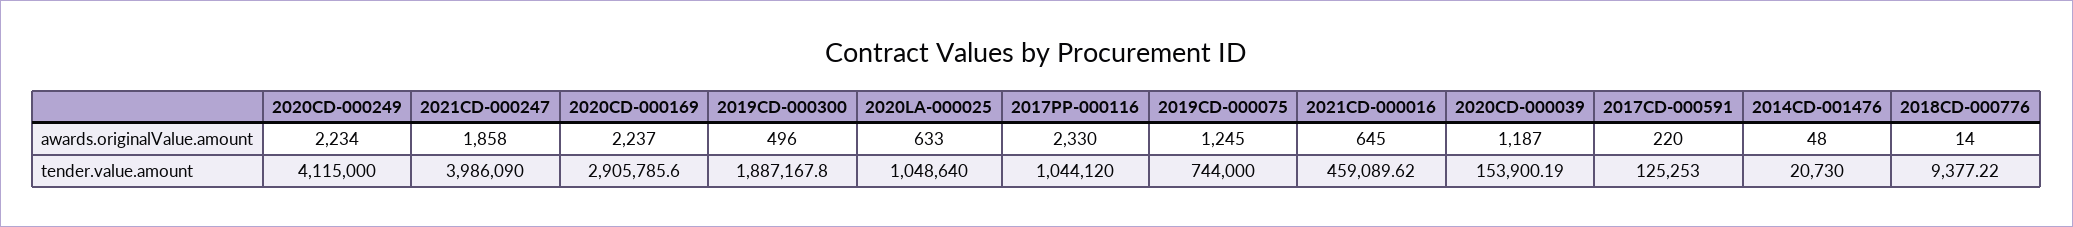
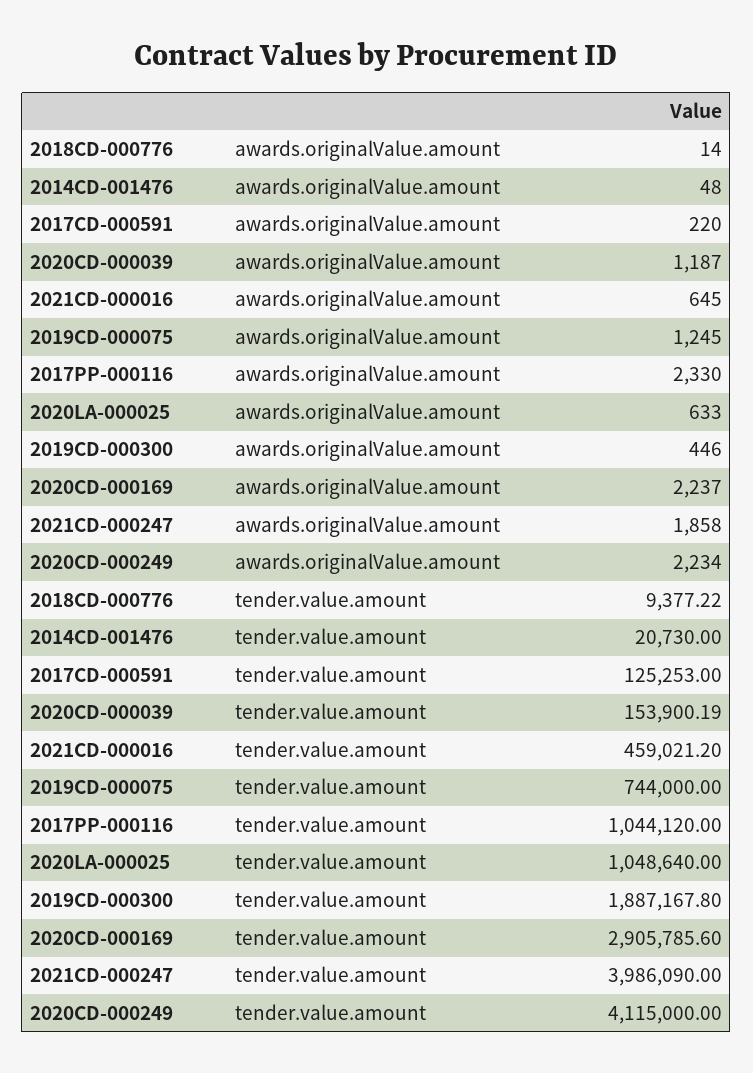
2019CD-000300, awards.originalValue.amount: 496 -> 446
2021CD-000016, tender.value.amount: 459089.62 -> 459021.2

